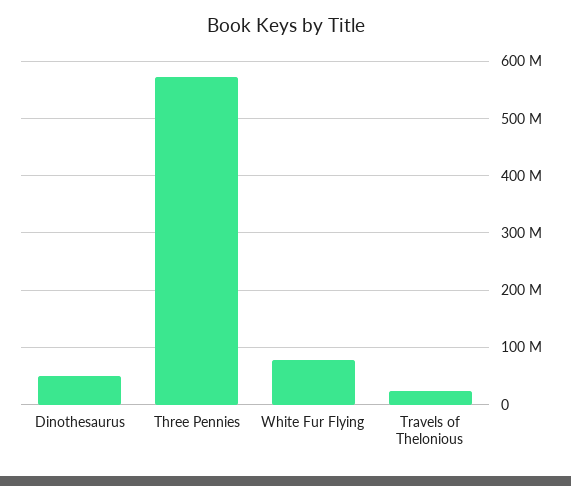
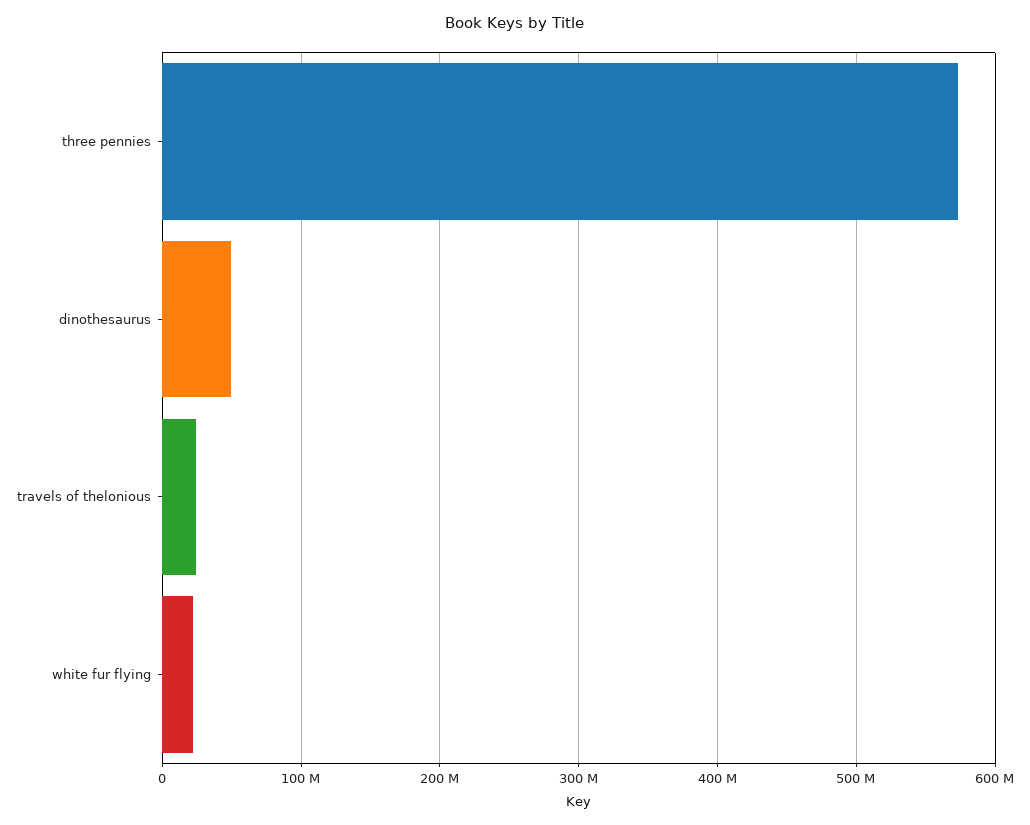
White Fur Flying: 80000000 -> 20000000

